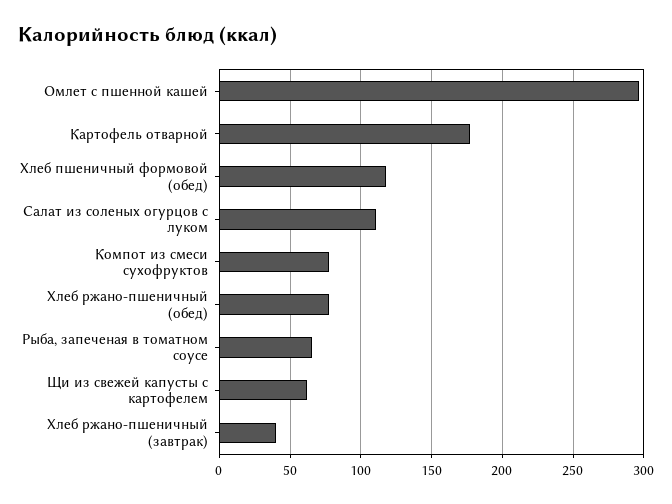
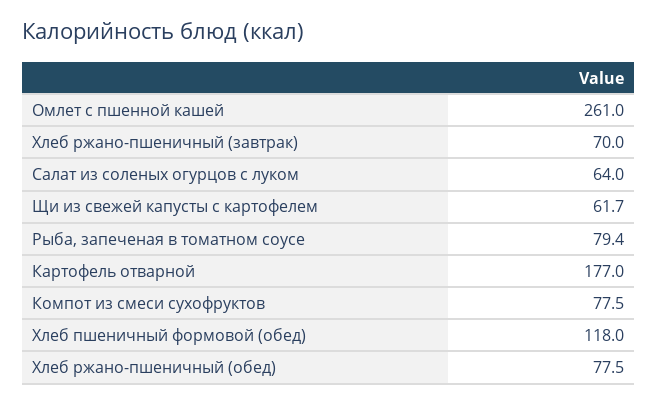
Омлет с пшенной кашей: 295 -> 261
Салат из соленых огурцов с луком: 110 -> 64
Рыба, запеченая в томатном соусе: 65 -> 79.4
Хлеб ржано-пшеничный (завтрак): 40 -> 70

